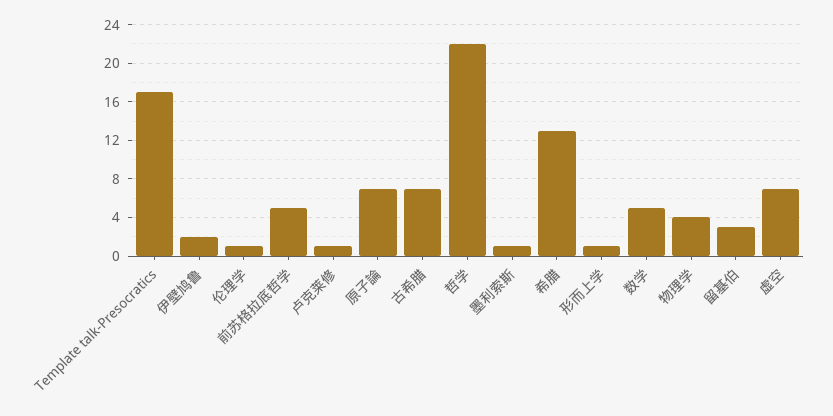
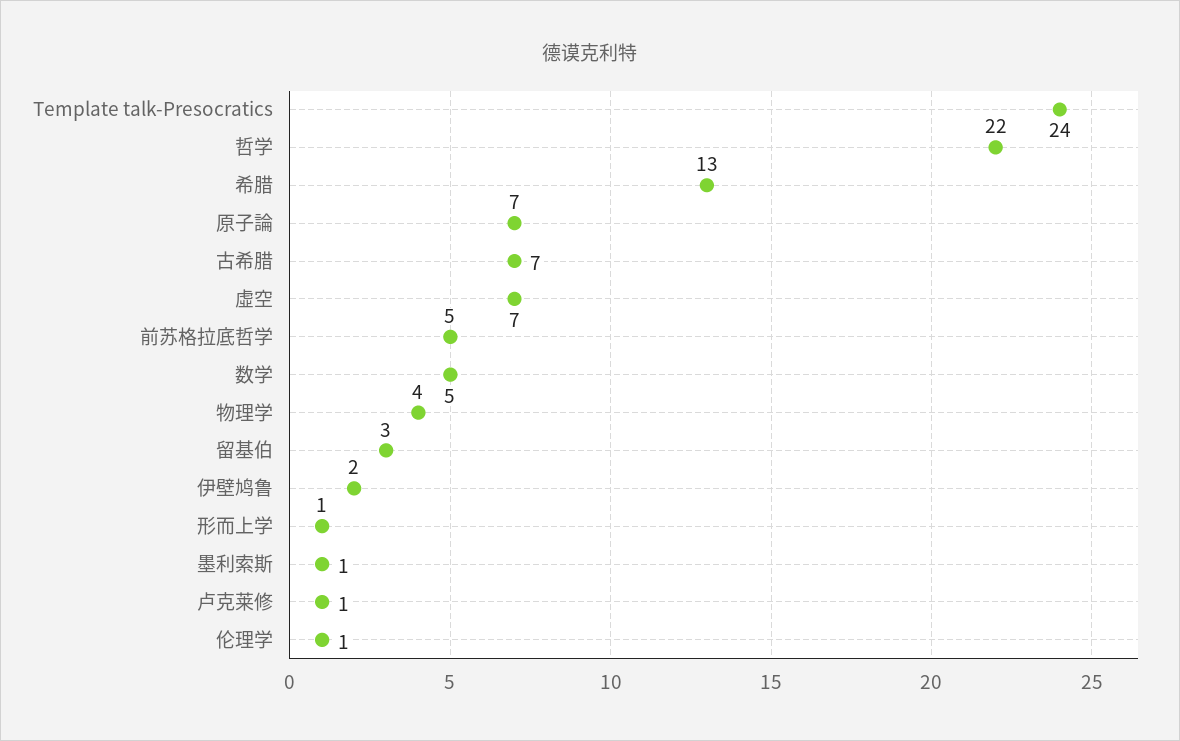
Template talk-Presocratics: 17 -> 24

